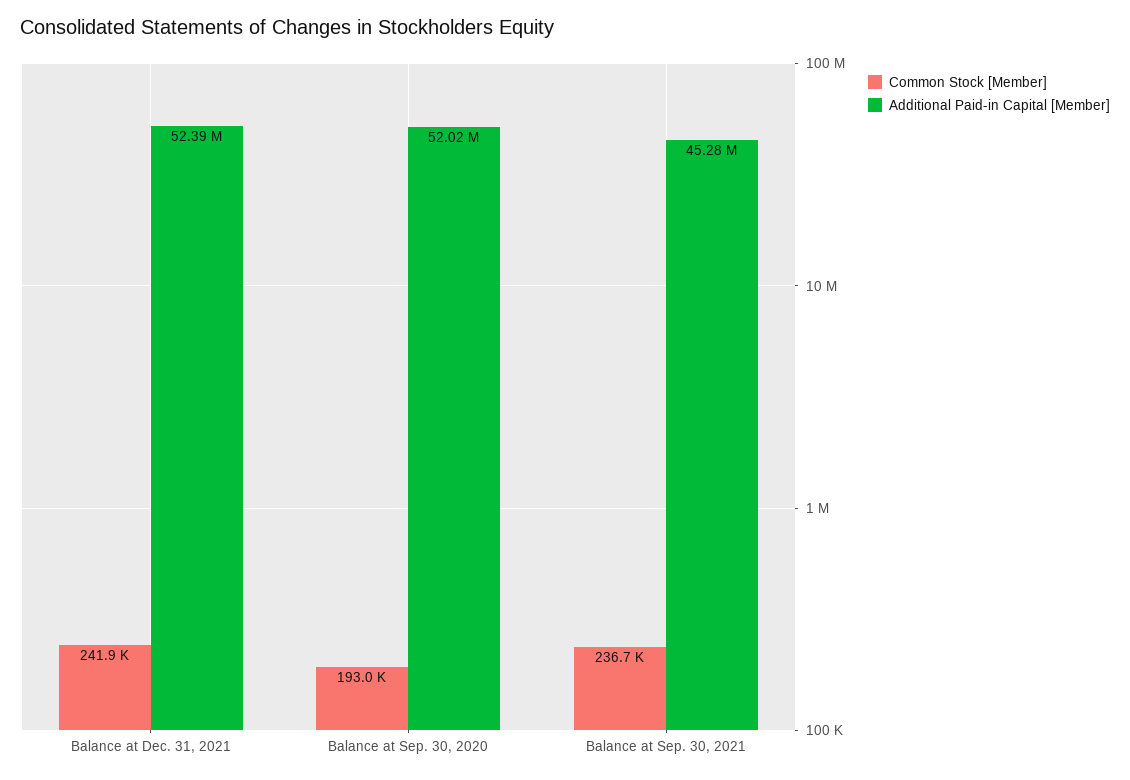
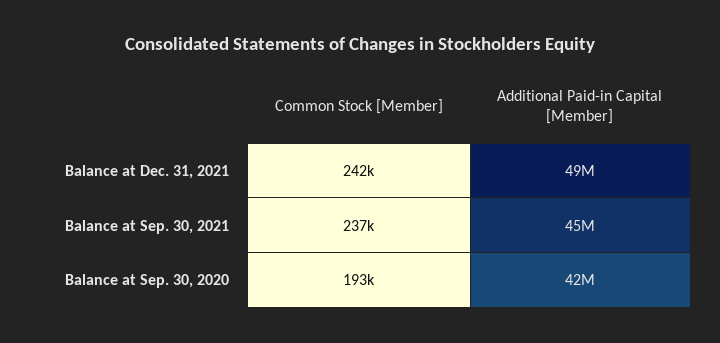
Additional Paid-in Capital [Member], Balance at Dec. 31, 2021: 52390000 -> 49000000
Additional Paid-in Capital [Member], Balance at Sep. 30, 2020: 52020000 -> 42000000

